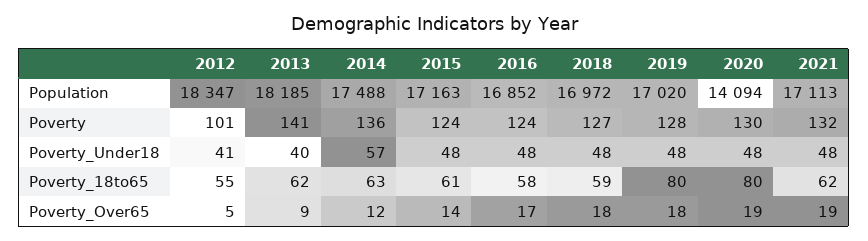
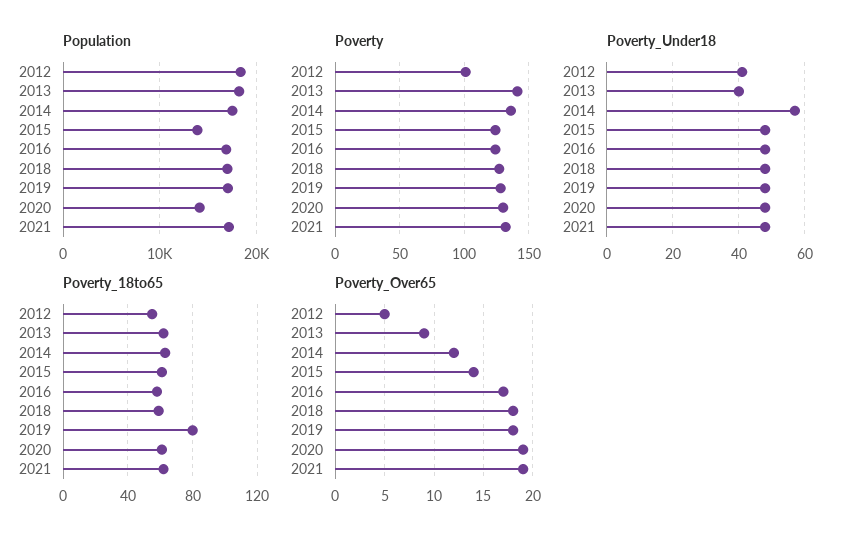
Population, 2015: 17163 -> 14000
Poverty_18to65, 2020: 80 -> 60

